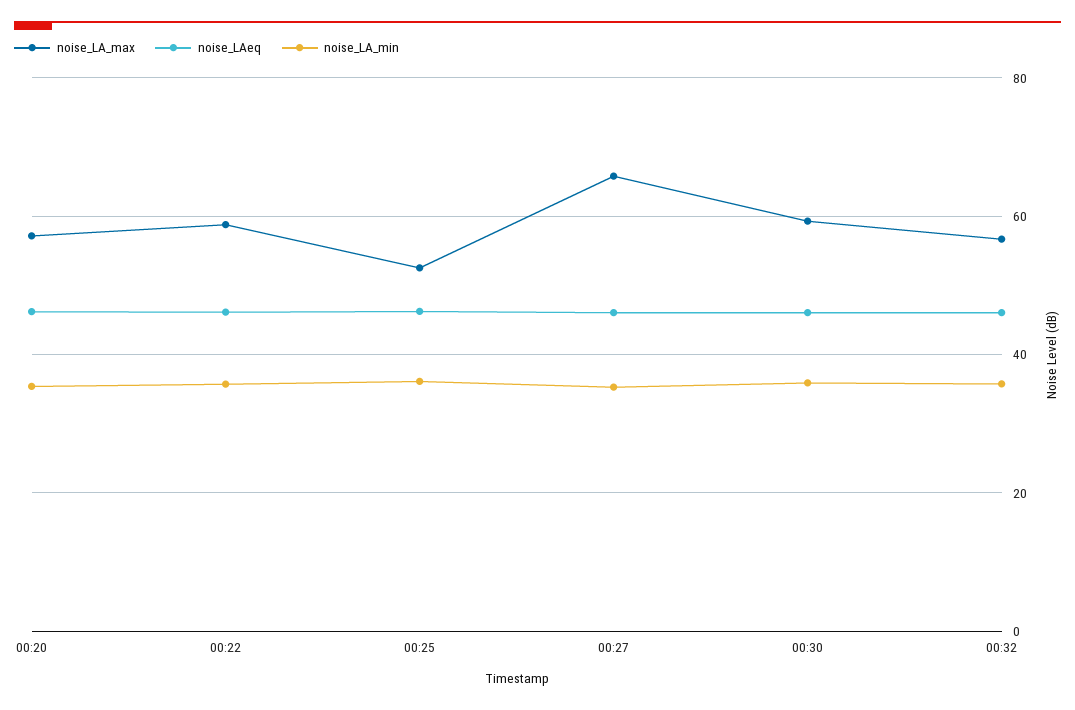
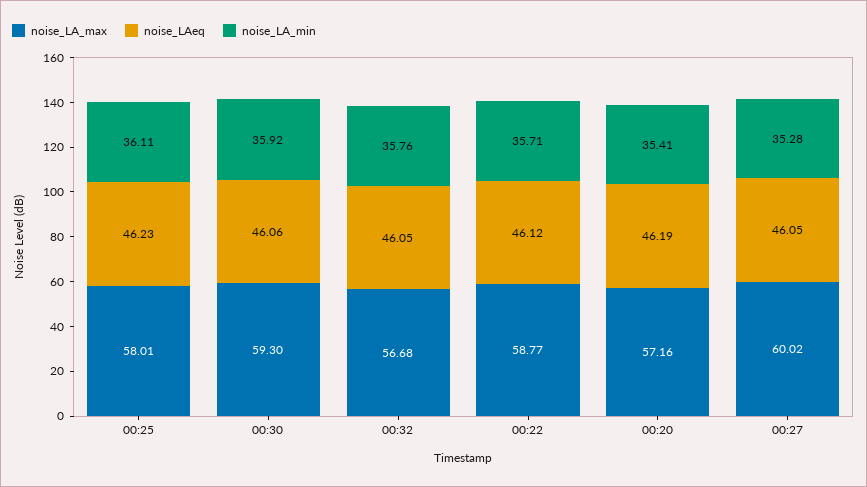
noise_LA_max, 00:25: 52 -> 58.01
noise_LA_max, 00:27: 66 -> 60.02

